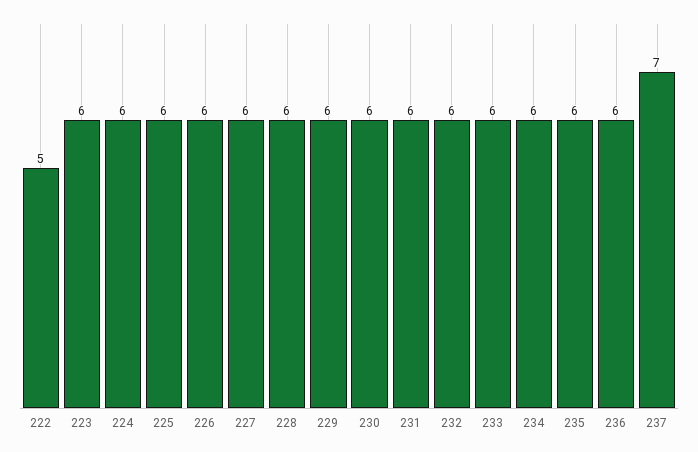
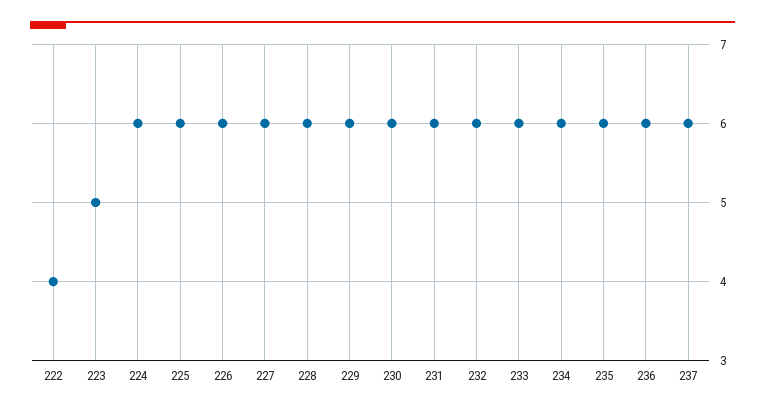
222: 5 -> 4
223: 6 -> 5
237: 7 -> 6

